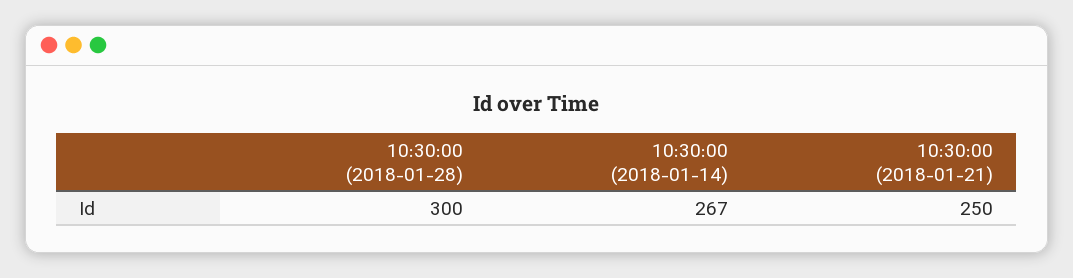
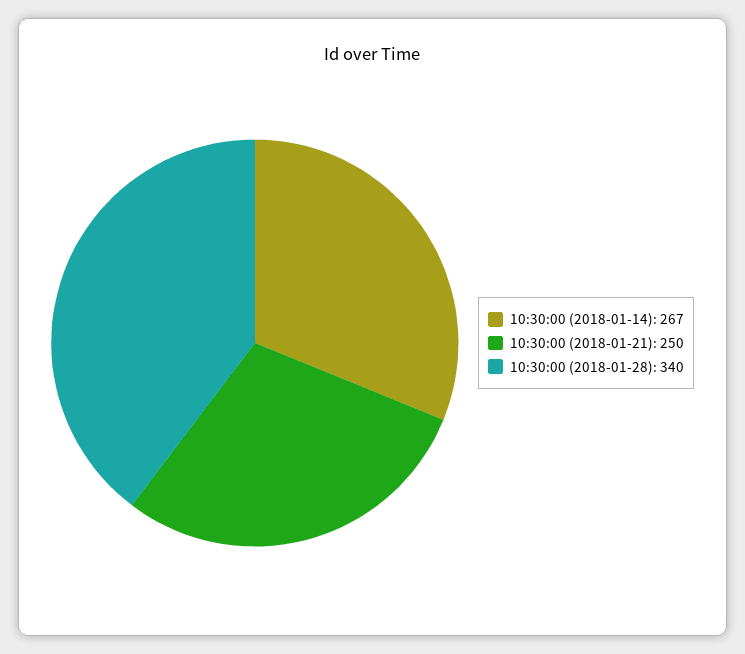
10:30:00 (2018-01-28): 300 -> 340

